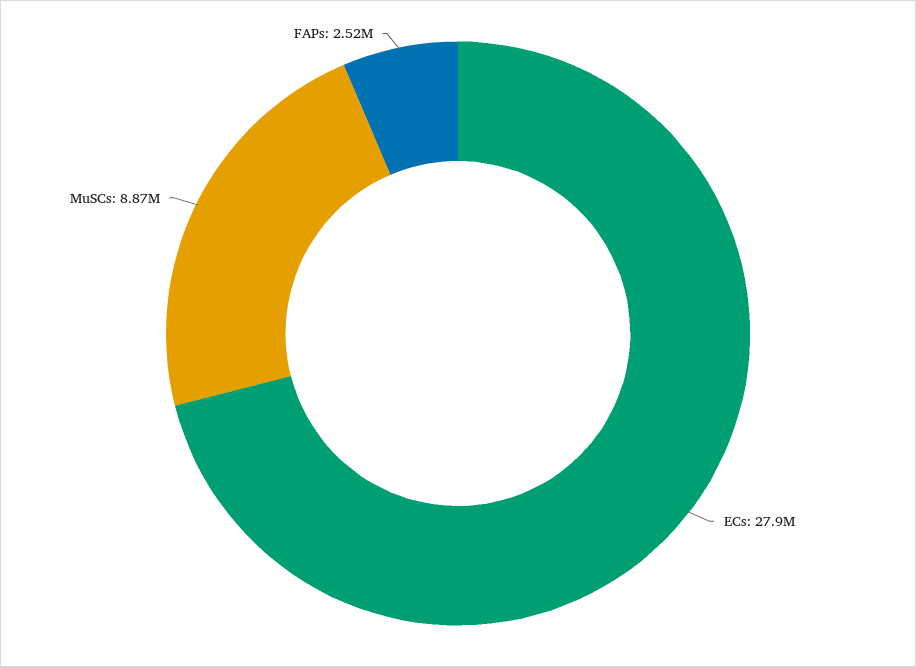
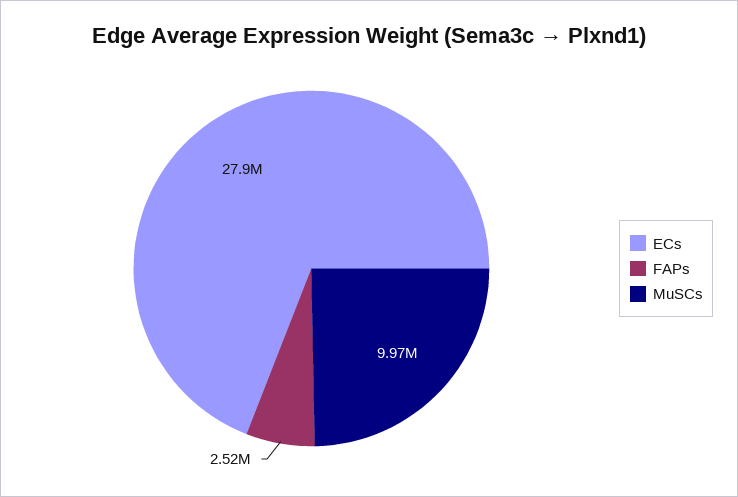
MuSCs: 8870000 -> 9970000

